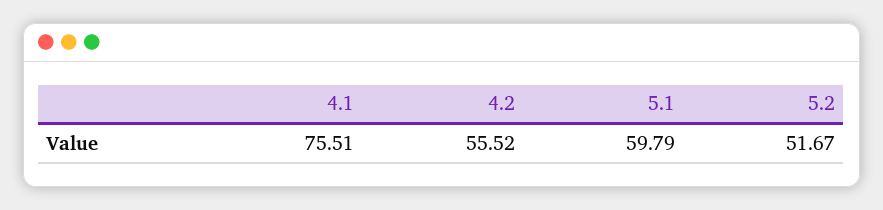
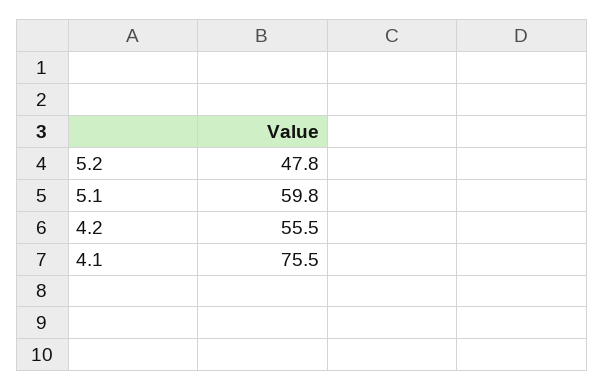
5.2: 51.67 -> 47.8

